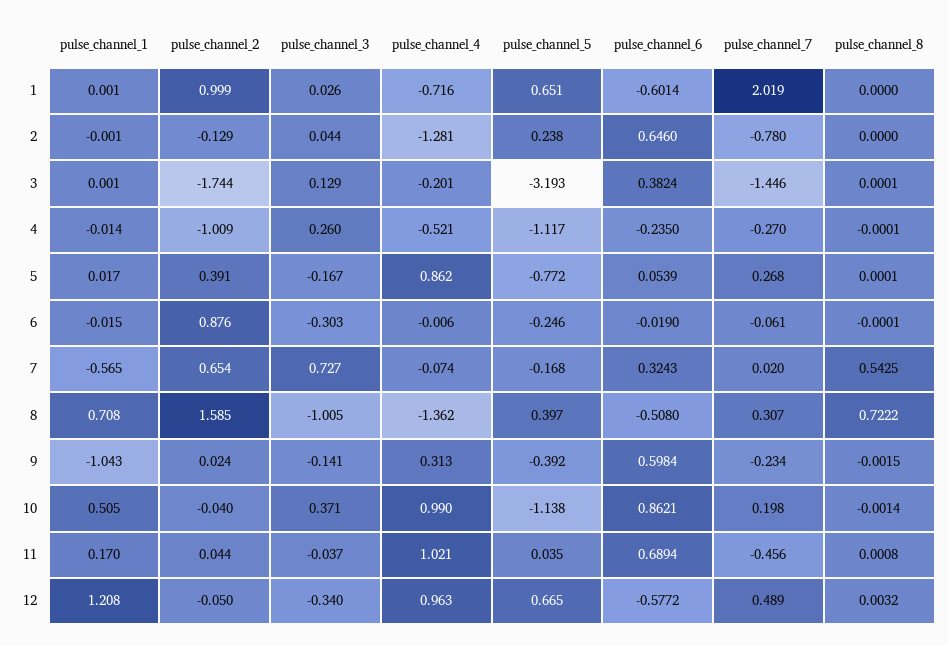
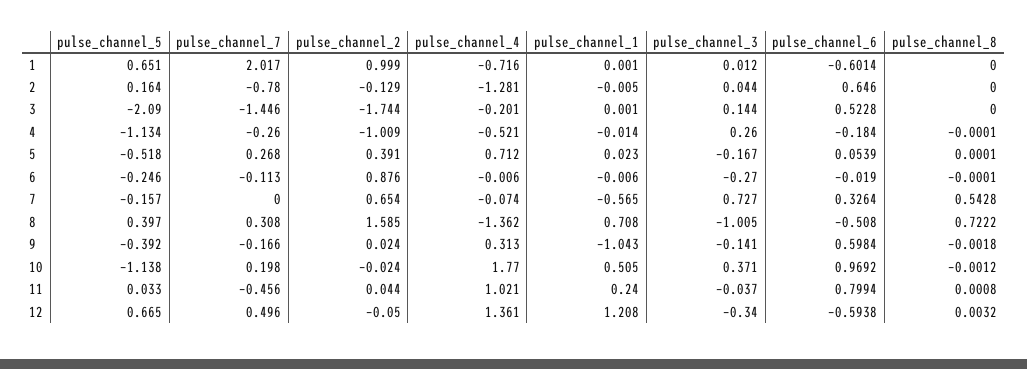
pulse_channel_3, 1: 0.026 -> 0.012
pulse_channel_7, 1: 2.019 -> 2.017
pulse_channel_1, 2: -0.001 -> -0.005
pulse_channel_5, 2: 0.238 -> 0.164
pulse_channel_3, 3: 0.129 -> 0.144
pulse_channel_5, 3: -3.193 -> -2.09
pulse_channel_6, 3: 0.3824 -> 0.5228
pulse_channel_8, 3: 0.0001 -> 0
pulse_channel_5, 4: -1.117 -> -1.134
pulse_channel_6, 4: -0.235 -> -0.184
pulse_channel_7, 4: -0.27 -> -0.26
pulse_channel_1, 5: 0.017 -> 0.023
pulse_channel_4, 5: 0.862 -> 0.712
pulse_channel_5, 5: -0.772 -> -0.518
pulse_channel_1, 6: -0.015 -> -0.006
pulse_channel_3, 6: -0.303 -> -0.27
pulse_channel_7, 6: -0.061 -> -0.113
pulse_channel_5, 7: -0.168 -> -0.157
pulse_channel_6, 7: 0.3243 -> 0.3264
pulse_channel_7, 7: 0.02 -> 0
pulse_channel_8, 7: 0.5425 -> 0.5428
pulse_channel_7, 8: 0.307 -> 0.308
pulse_channel_7, 9: -0.234 -> -0.166
pulse_channel_8, 9: -0.0015 -> -0.0018
pulse_channel_2, 10: -0.04 -> -0.024
pulse_channel_4, 10: 0.99 -> 1.77
pulse_channel_6, 10: 0.8621 -> 0.9692
pulse_channel_8, 10: -0.0014 -> -0.0012
pulse_channel_1, 11: 0.17 -> 0.24
pulse_channel_5, 11: 0.035 -> 0.033
pulse_channel_6, 11: 0.6894 -> 0.7994
pulse_channel_4, 12: 0.963 -> 1.361
pulse_channel_6, 12: -0.5772 -> -0.5938
pulse_channel_7, 12: 0.489 -> 0.496

